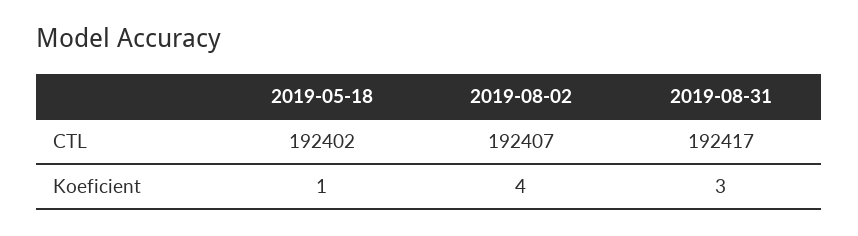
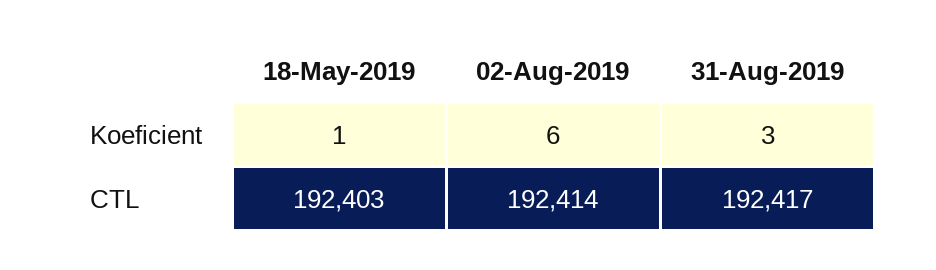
2019-05-18, CTL: 192402 -> 192403
2019-08-02, CTL: 192407 -> 192414
2019-08-02, Koeficient: 4 -> 6

